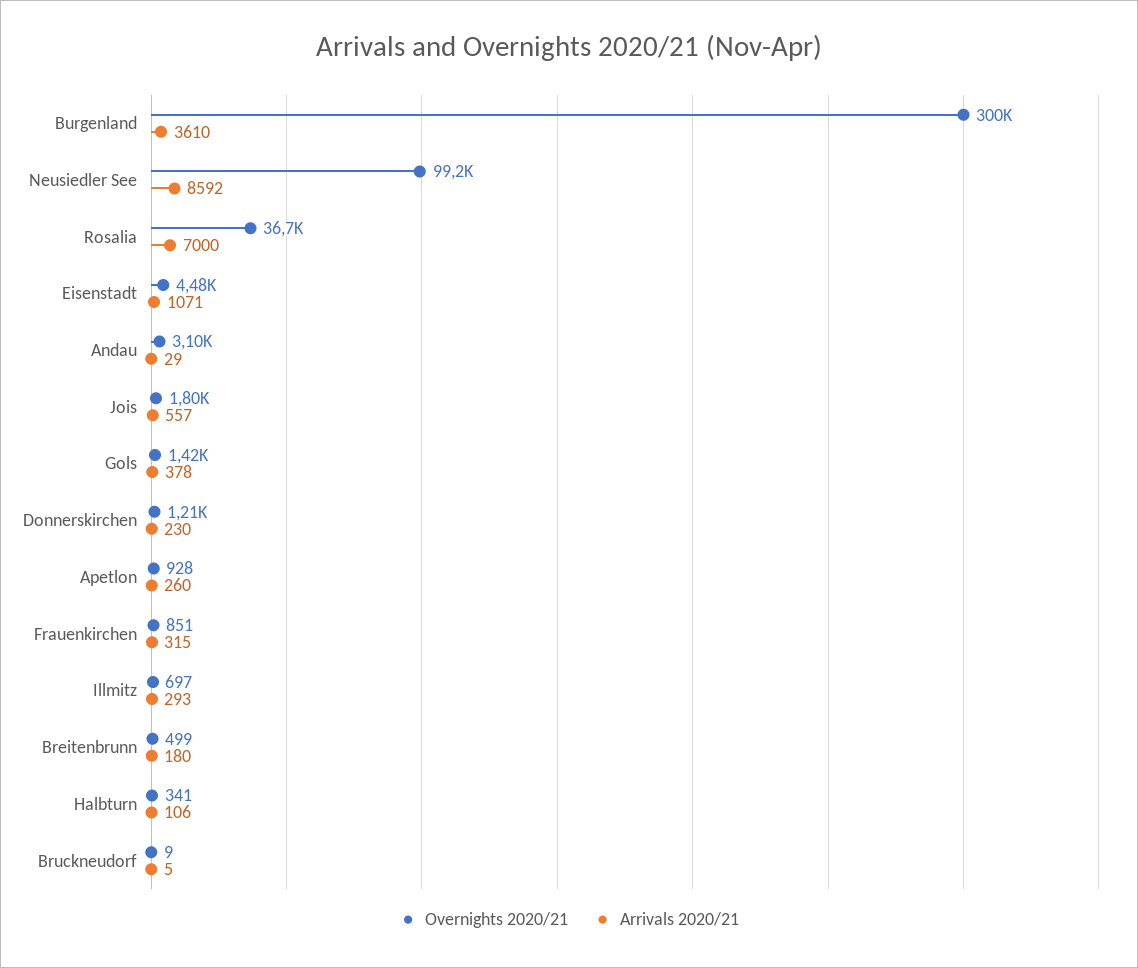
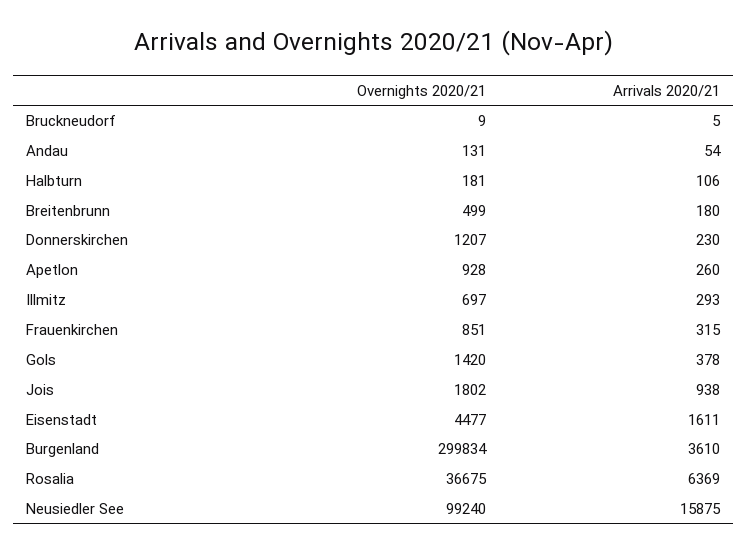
Arrivals 2020/21, Neusiedler See: 8592 -> 15875
Arrivals 2020/21, Rosalia: 7000 -> 6369
Arrivals 2020/21, Eisenstadt: 1071 -> 1611
Overnights 2020/21, Andau: 3100 -> 131
Arrivals 2020/21, Andau: 29 -> 54
Arrivals 2020/21, Jois: 557 -> 938
Overnights 2020/21, Halbturn: 341 -> 181

